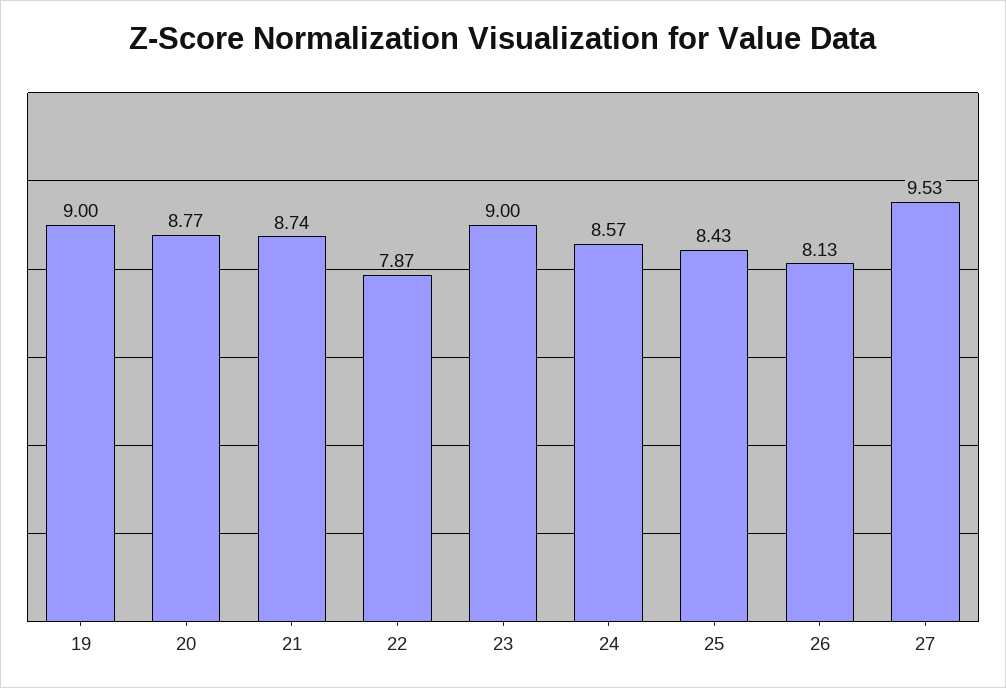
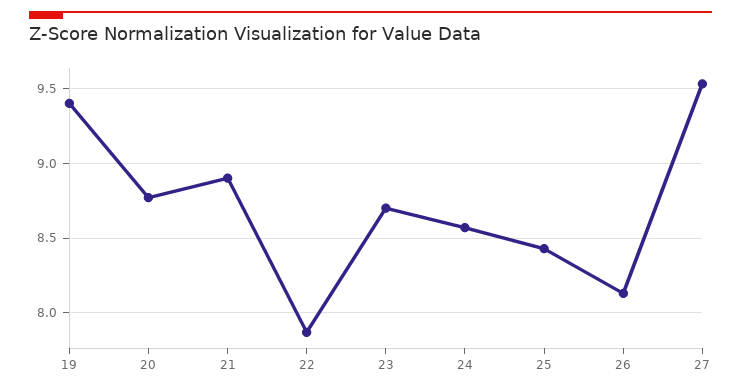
19: 9 -> 9.4
21: 8.74 -> 8.9
23: 9 -> 8.7

